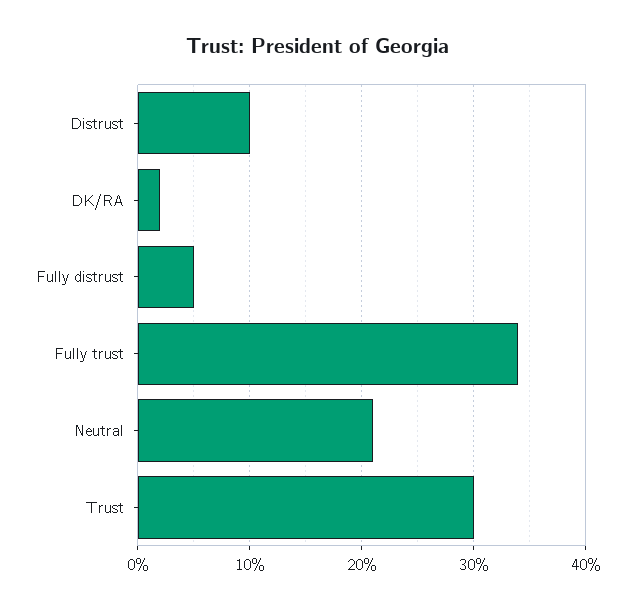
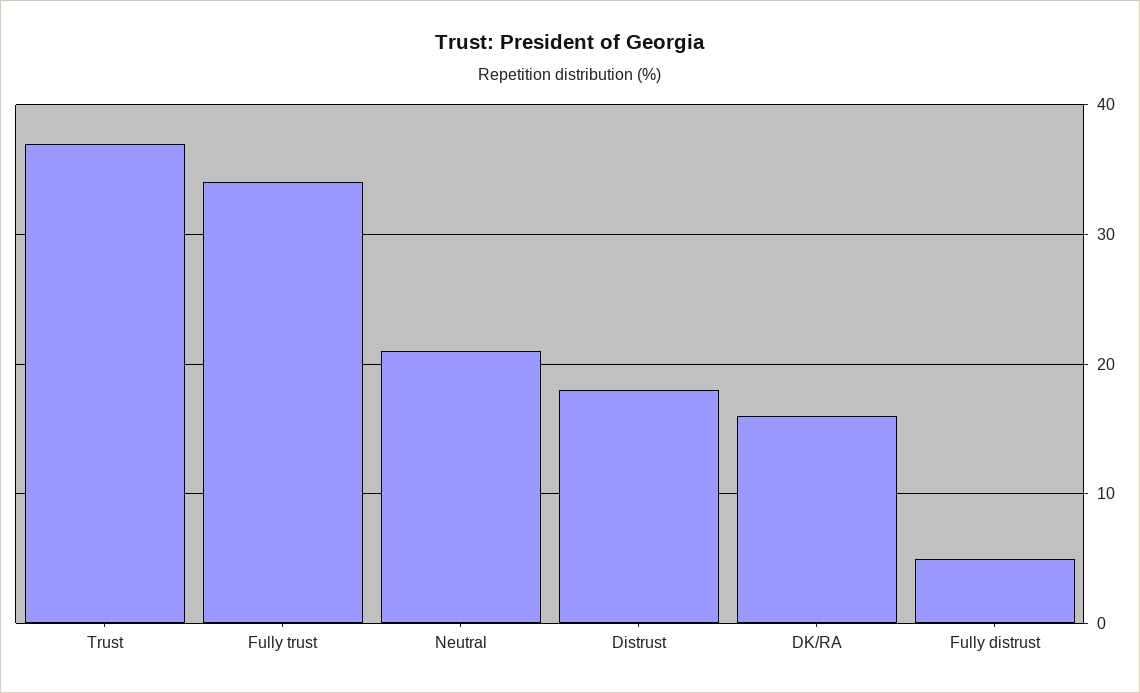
Distrust: 10 -> 18
DK/RA: 2 -> 16
Trust: 30 -> 37

